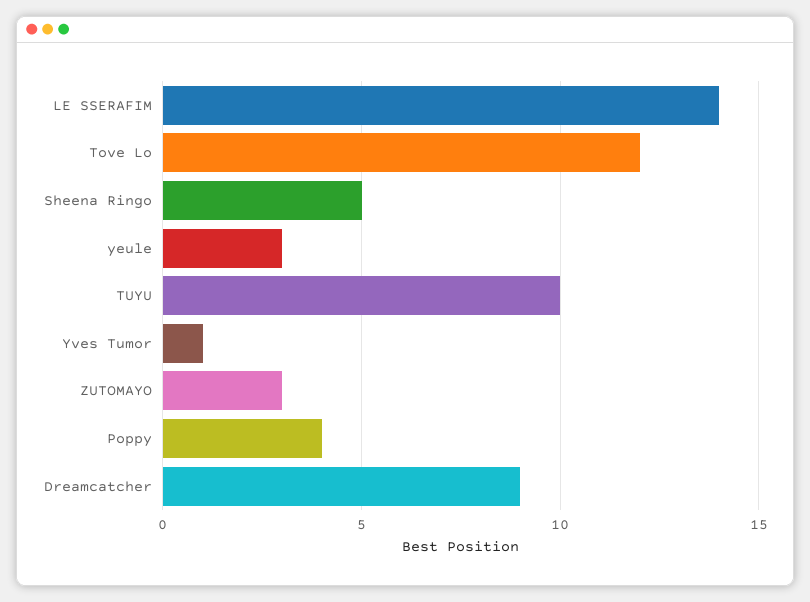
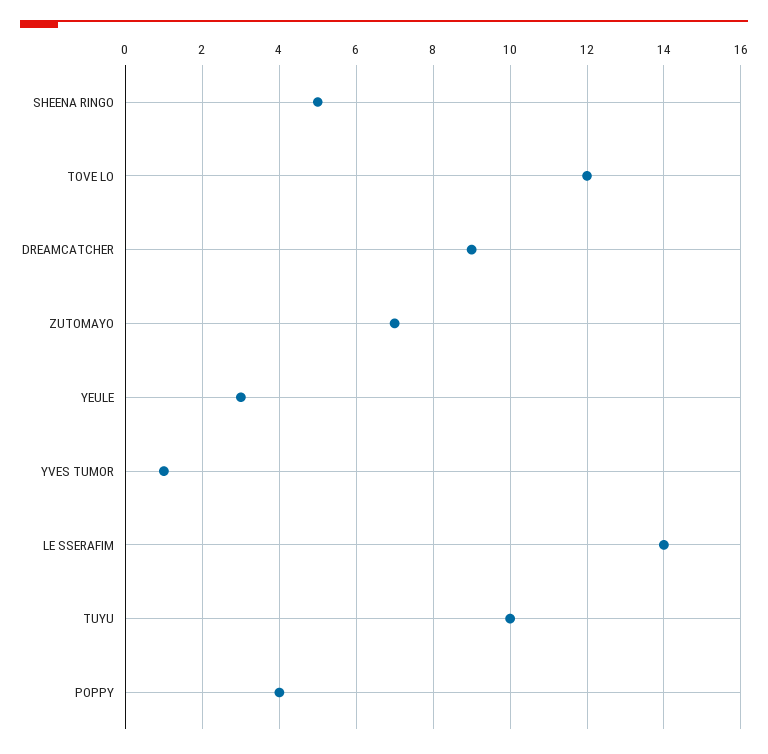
ZUTOMAYO: 3 -> 7

